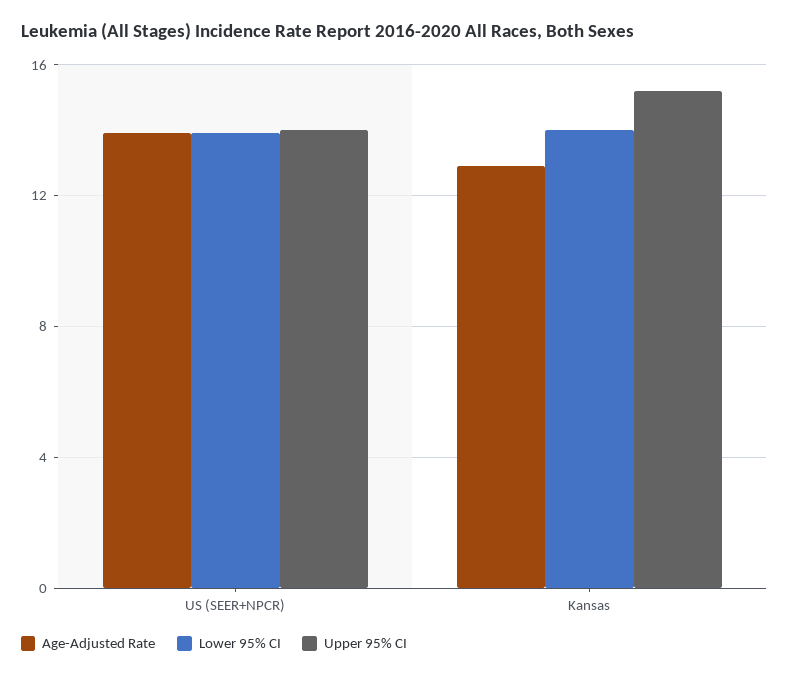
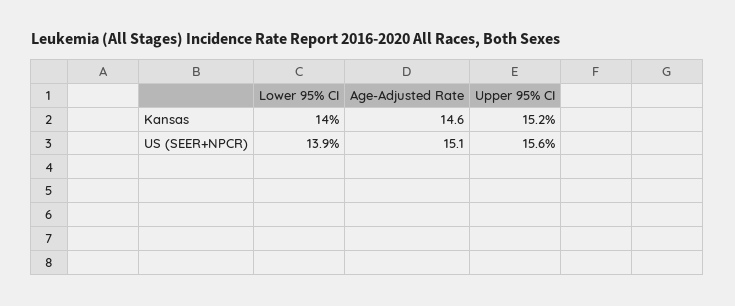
Age-Adjusted Rate, US (SEER+NPCR): 14 -> 15.1
Upper 95% CI, US (SEER+NPCR): 14 -> 15.6
Age-Adjusted Rate, Kansas: 13 -> 14.6

